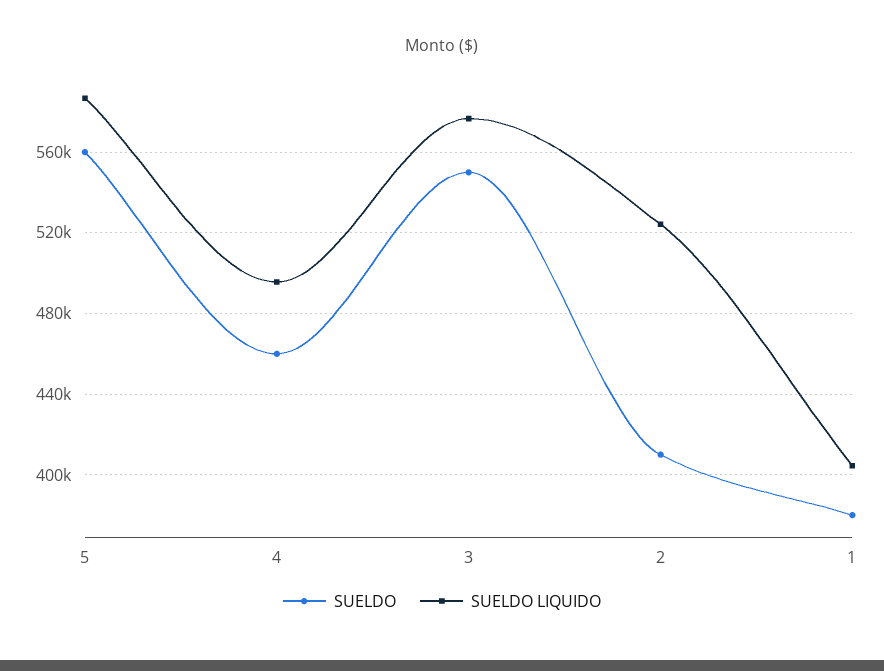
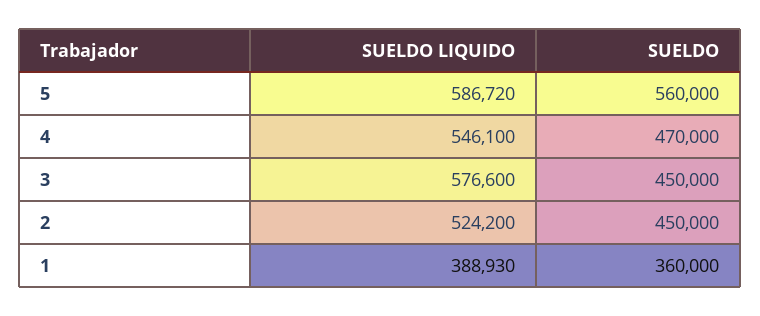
SUELDO, 4: 460000 -> 470000
SUELDO LIQUIDO, 4: 495000 -> 546100
SUELDO, 3: 550000 -> 450000
SUELDO, 2: 410000 -> 450000
SUELDO, 1: 380000 -> 360000
SUELDO LIQUIDO, 1: 405000 -> 388930

